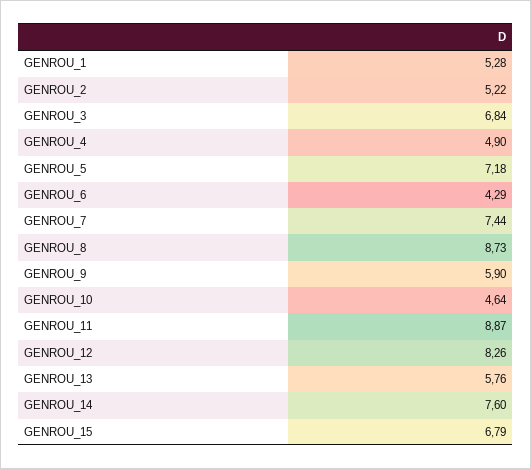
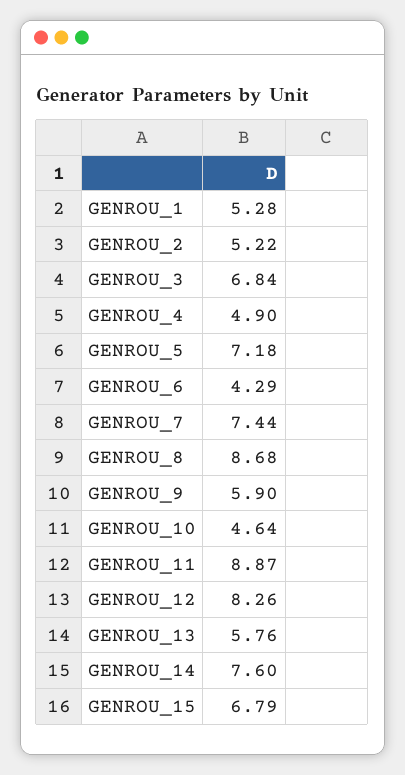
GENROU_8: 8.73 -> 8.68

